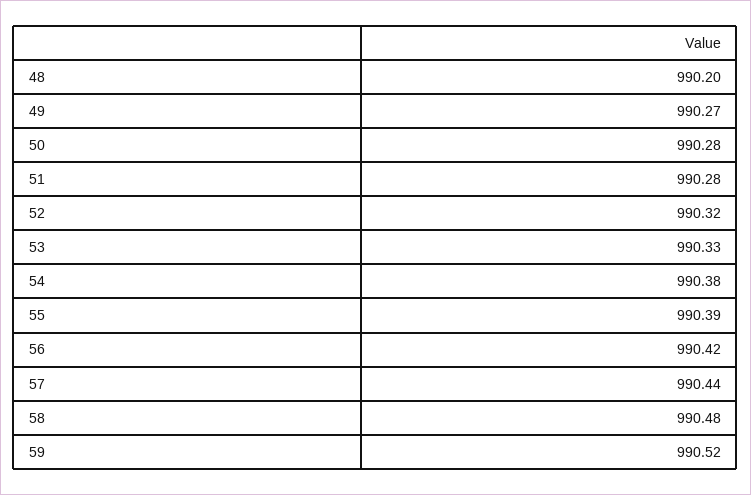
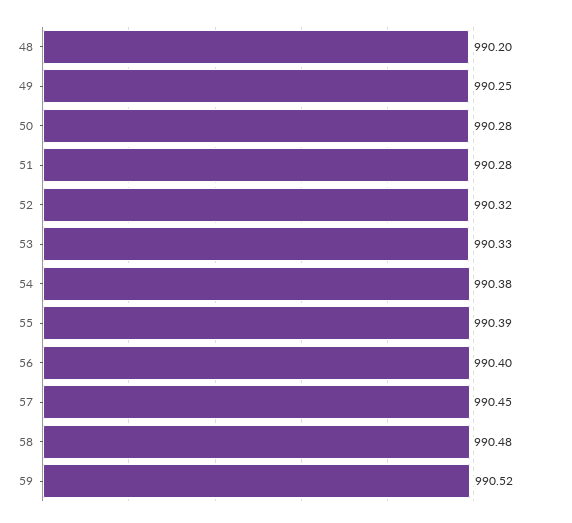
49: 990.27 -> 990.25
56: 990.42 -> 990.4
57: 990.44 -> 990.45

